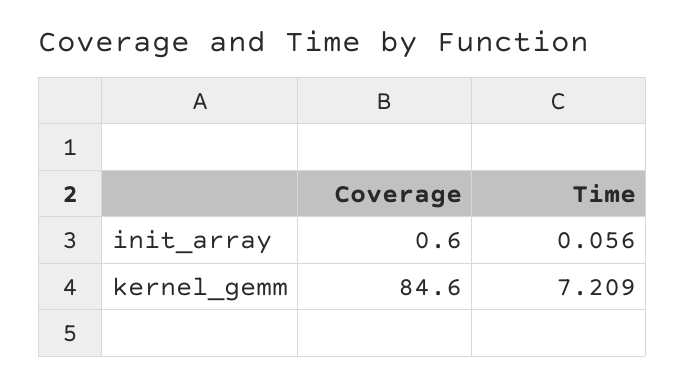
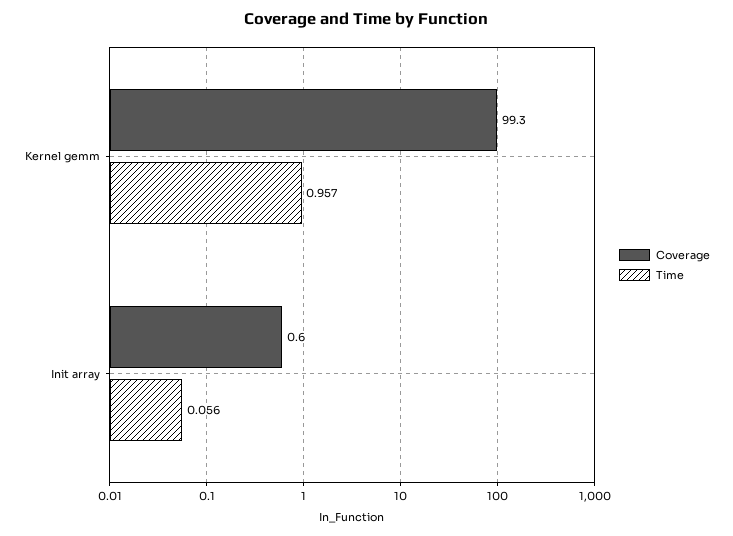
Coverage, kernel_gemm: 84.6 -> 99.3
Time, kernel_gemm: 7.209 -> 0.957

